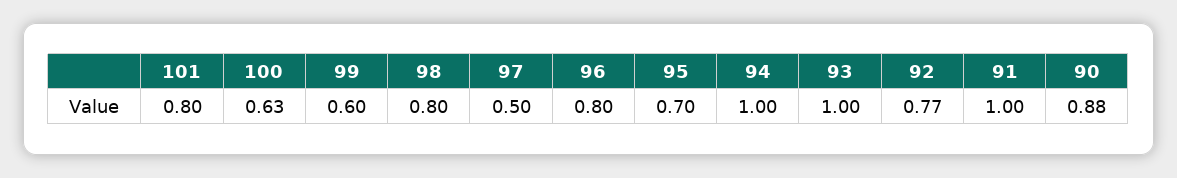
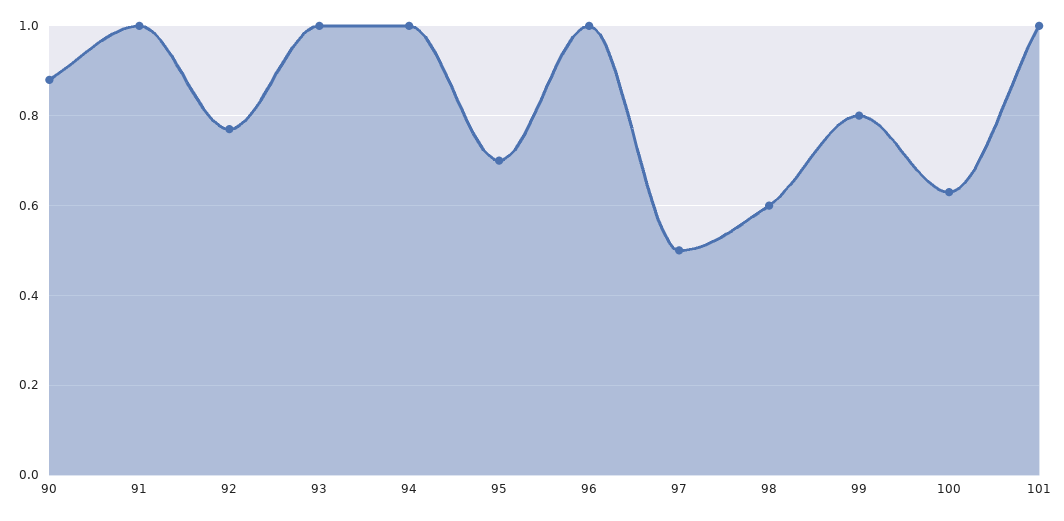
101: 0.8 -> 1
99: 0.6 -> 0.8
98: 0.8 -> 0.6
96: 0.8 -> 1

